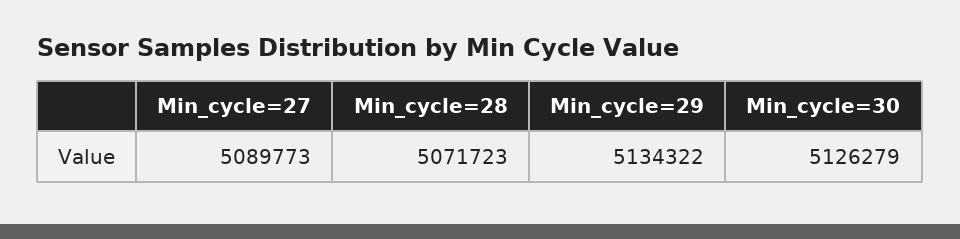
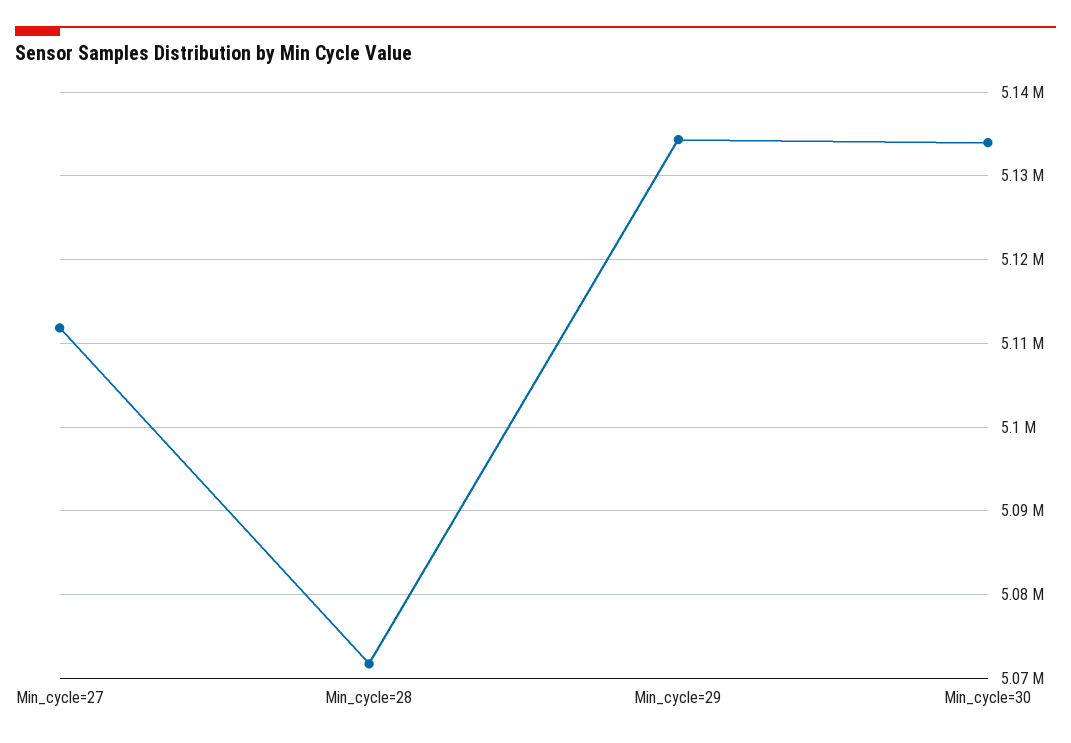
Min_cycle=27: 5089773 -> 5112000
Min_cycle=30: 5126279 -> 5134000

